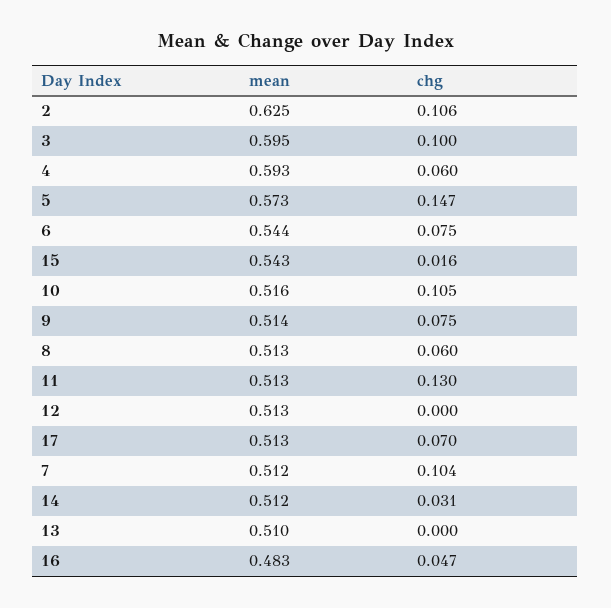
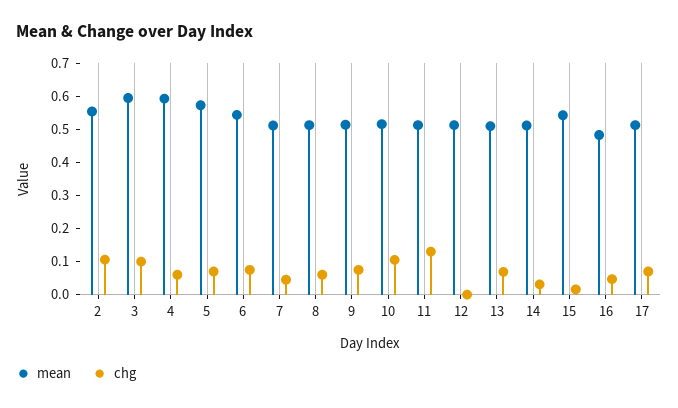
mean, 2: 0.625 -> 0.55
chg, 5: 0.147 -> 0.075
chg, 7: 0.104 -> 0.05
chg, 13: 0 -> 0.075

